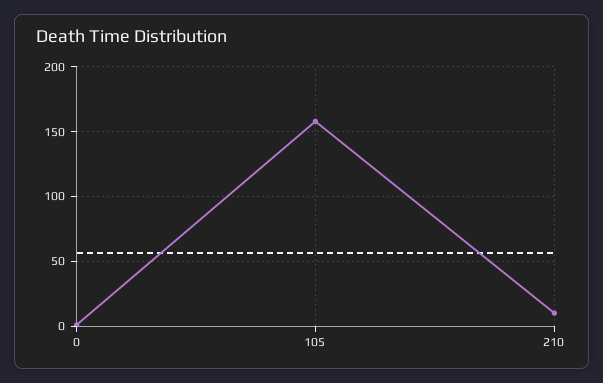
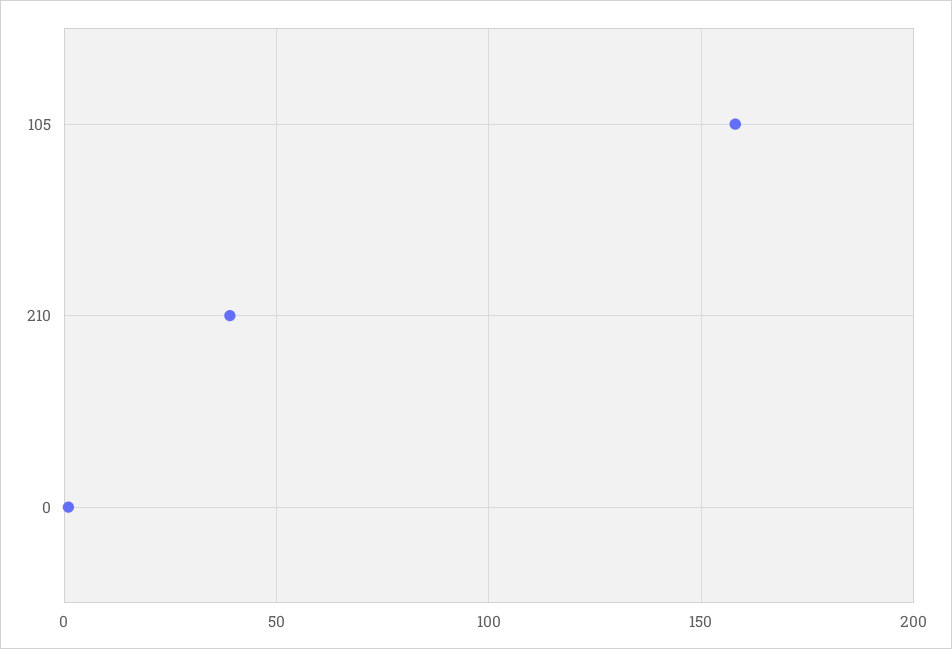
210: 10 -> 40

